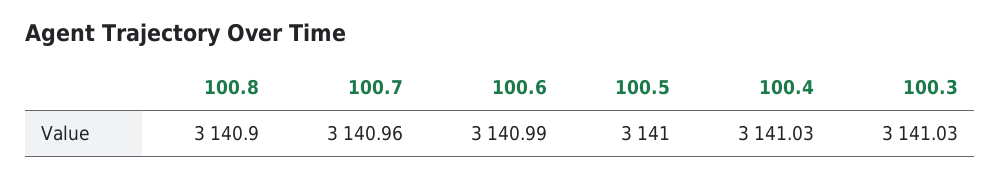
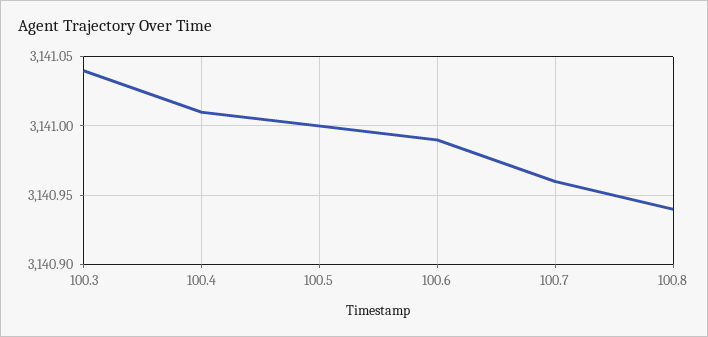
100.8: 3140.9 -> 3140.94
100.4: 3141.03 -> 3141.01
100.3: 3141.03 -> 3141.04

